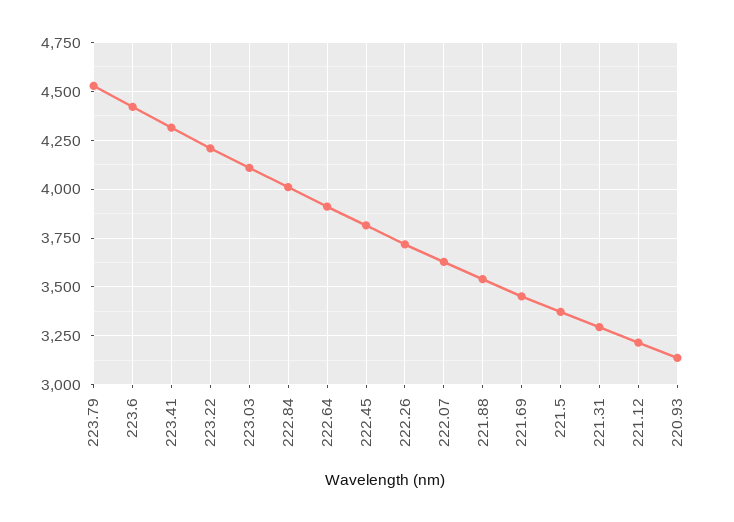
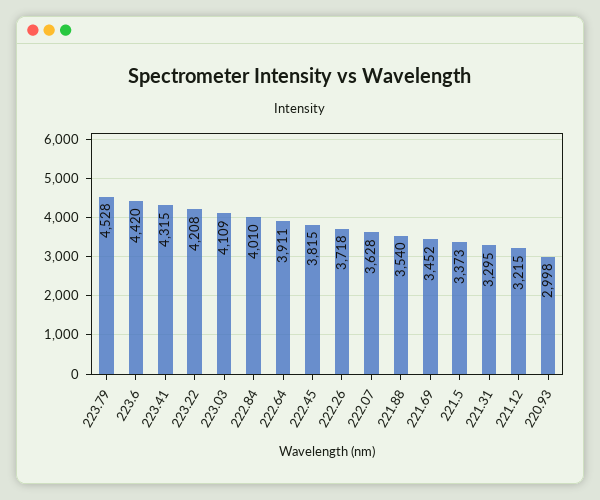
220.93: 3150 -> 2998

